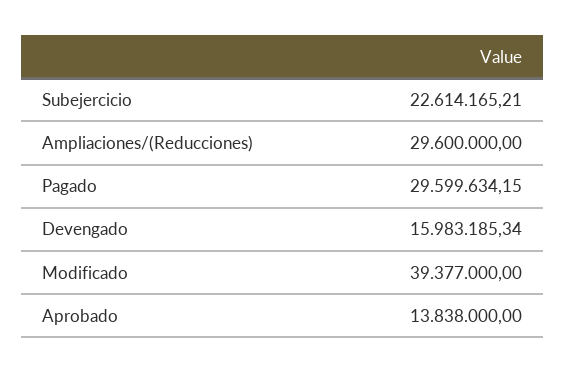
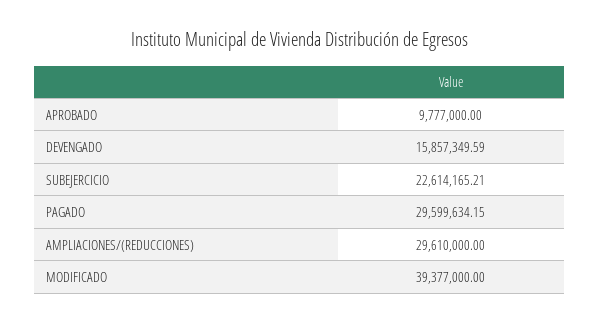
Ampliaciones/(Reducciones): 29600000 -> 29610000
Devengado: 15983185.34 -> 15857349.59
Aprobado: 13838000 -> 9777000

